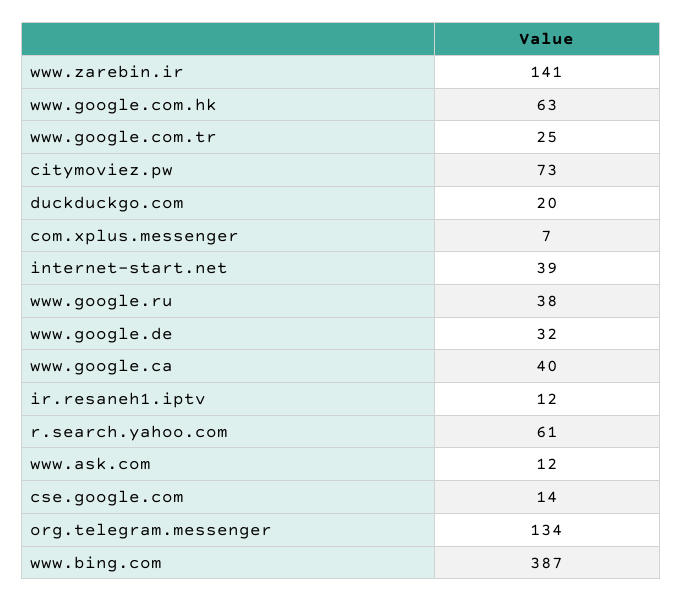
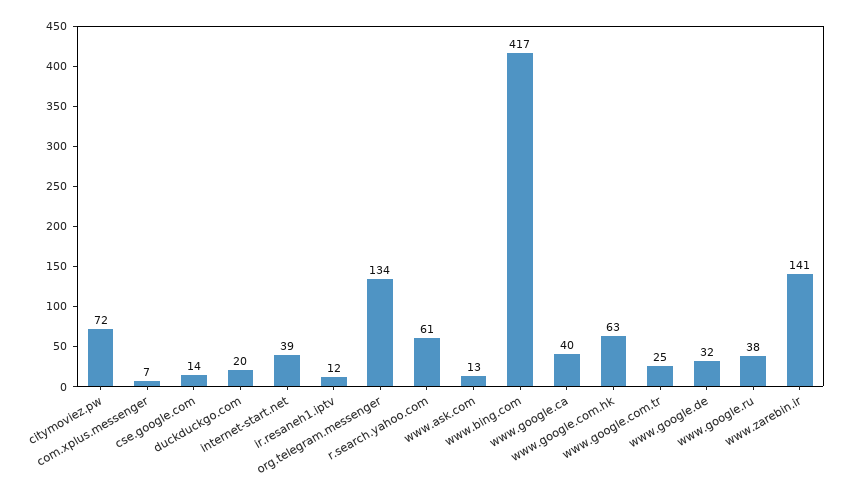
citymoviez.pw: 73 -> 72
www.ask.com: 12 -> 13
www.bing.com: 387 -> 417

